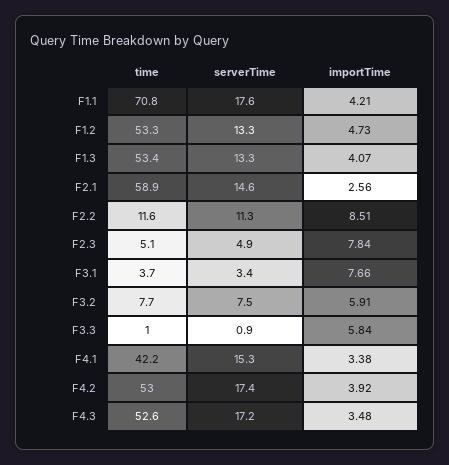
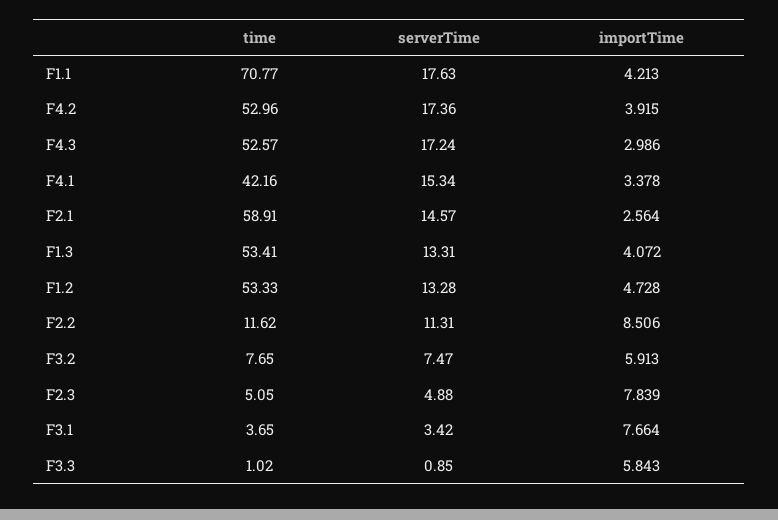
importTime, F4.3: 3.48 -> 2.986

